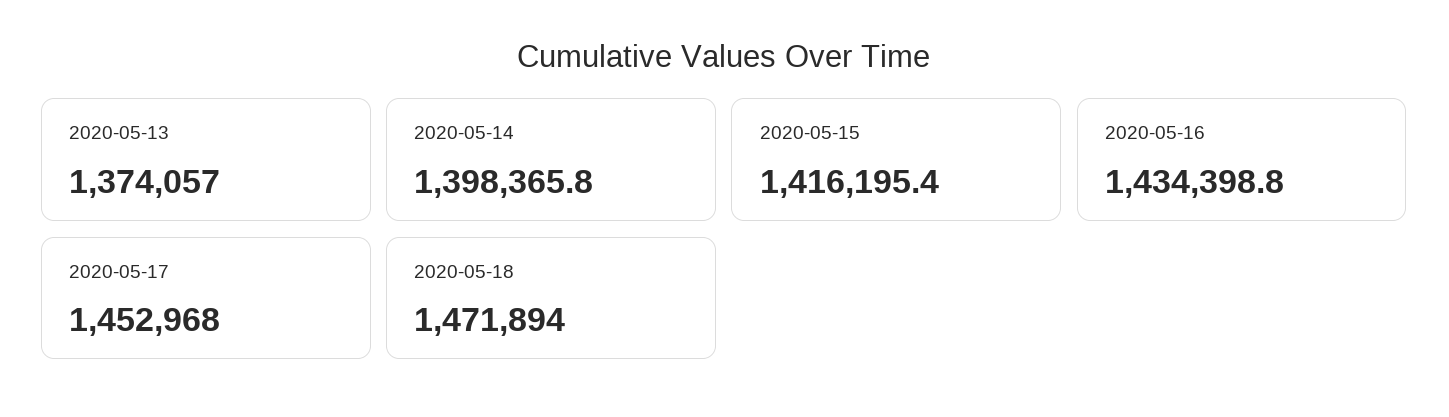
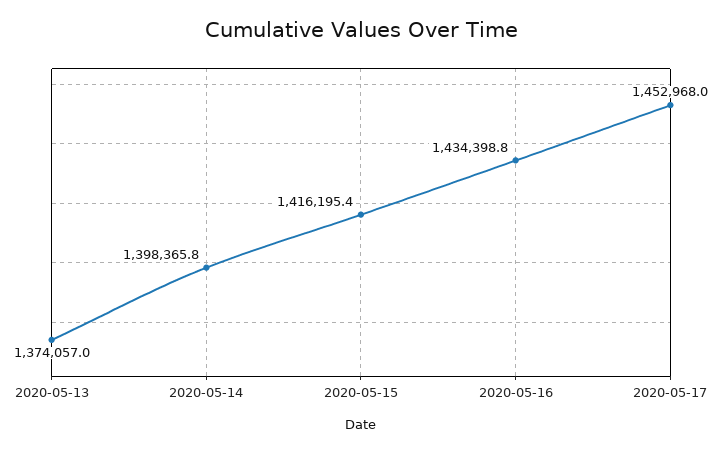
2020-05-18: 1471894 -> none

